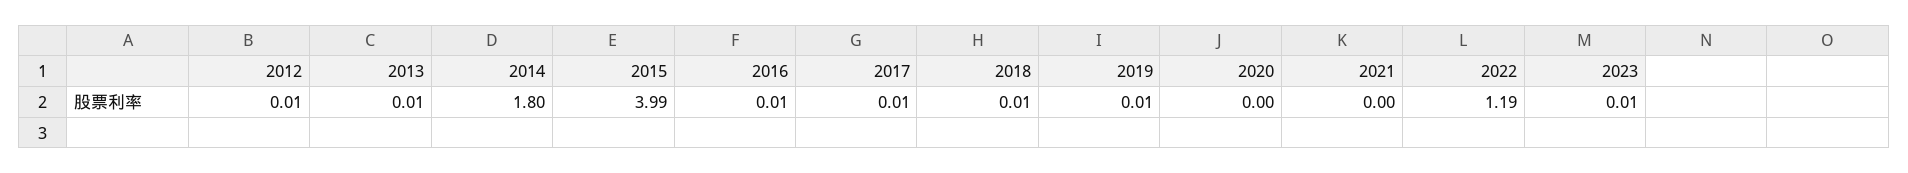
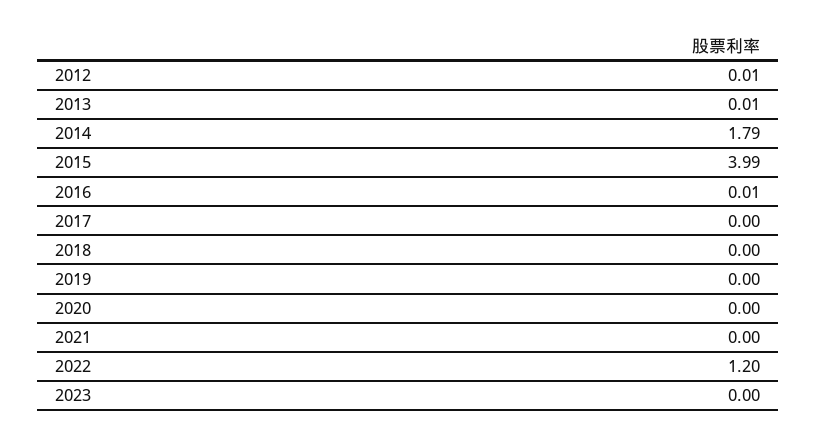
2014: 1.8 -> 1.79
2017: 0.01 -> 0
2018: 0.01 -> 0
2019: 0.01 -> 0
2022: 1.19 -> 1.2
2023: 0.01 -> 0

